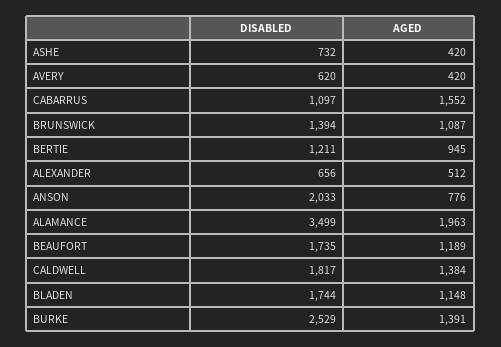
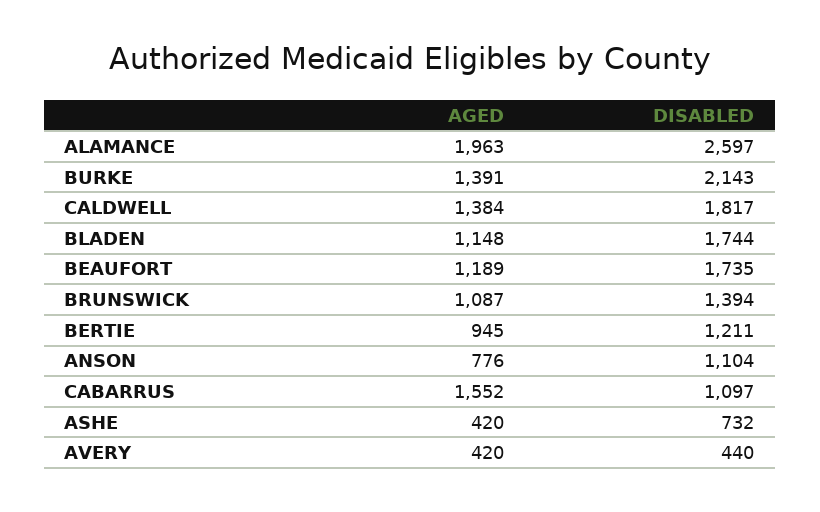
DISABLED, AVERY: 620 -> 440
DISABLED, ALEXANDER: 656 -> none
AGED, ALEXANDER: 512 -> none
DISABLED, ANSON: 2033 -> 1104
DISABLED, ALAMANCE: 3499 -> 2597
DISABLED, BURKE: 2529 -> 2143

